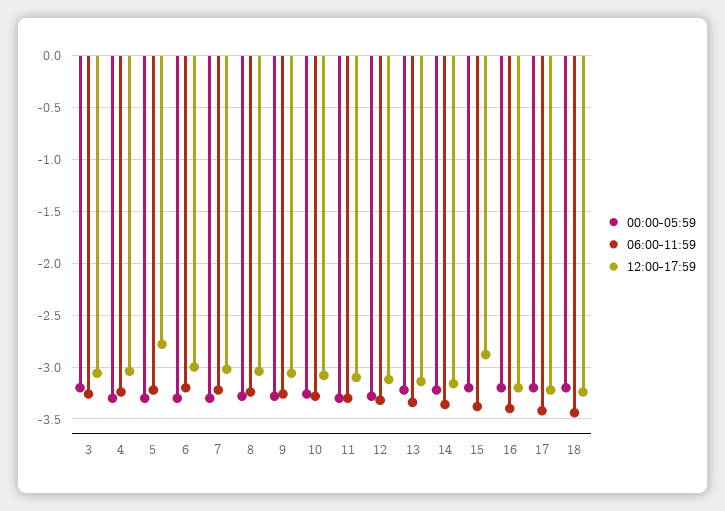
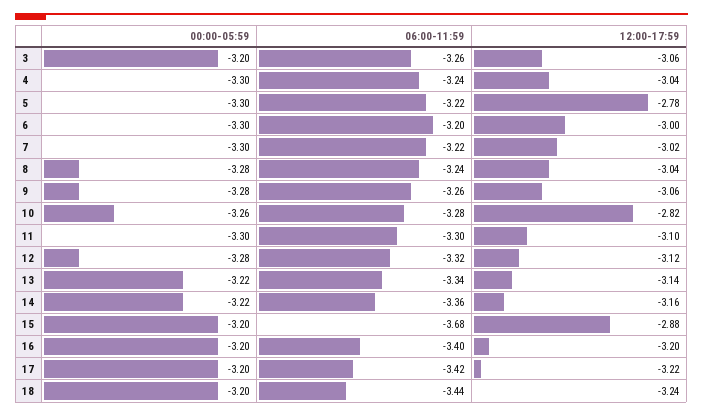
12:00-17:59, 10: -3.1 -> -2.82
06:00-11:59, 15: -3.4 -> -3.68

